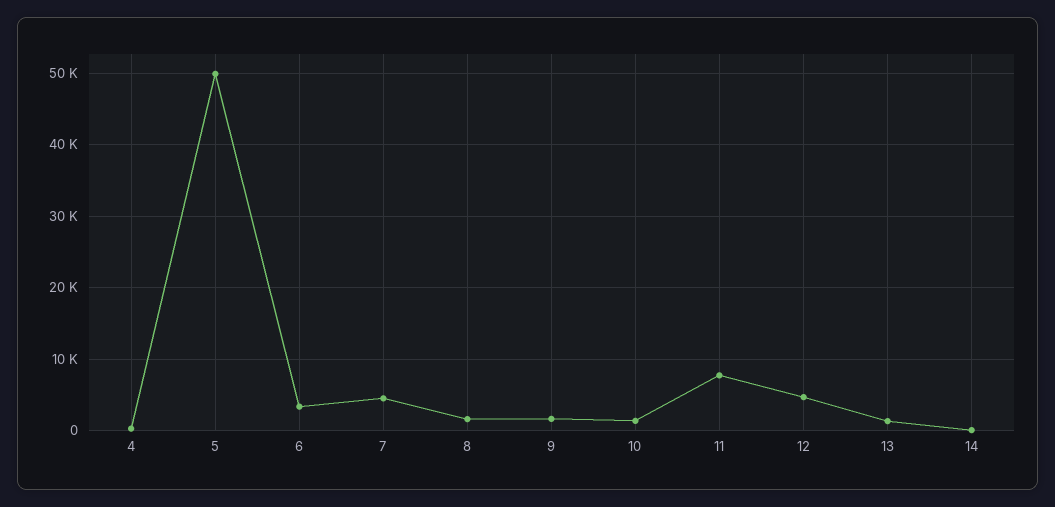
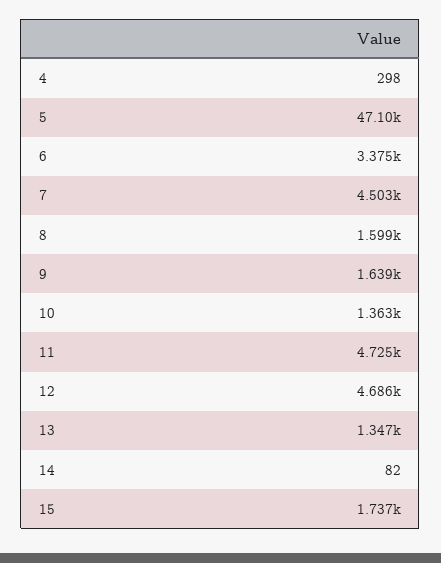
5: 50000 -> 47100
11: 8000 -> 4725
15: none -> 1737

